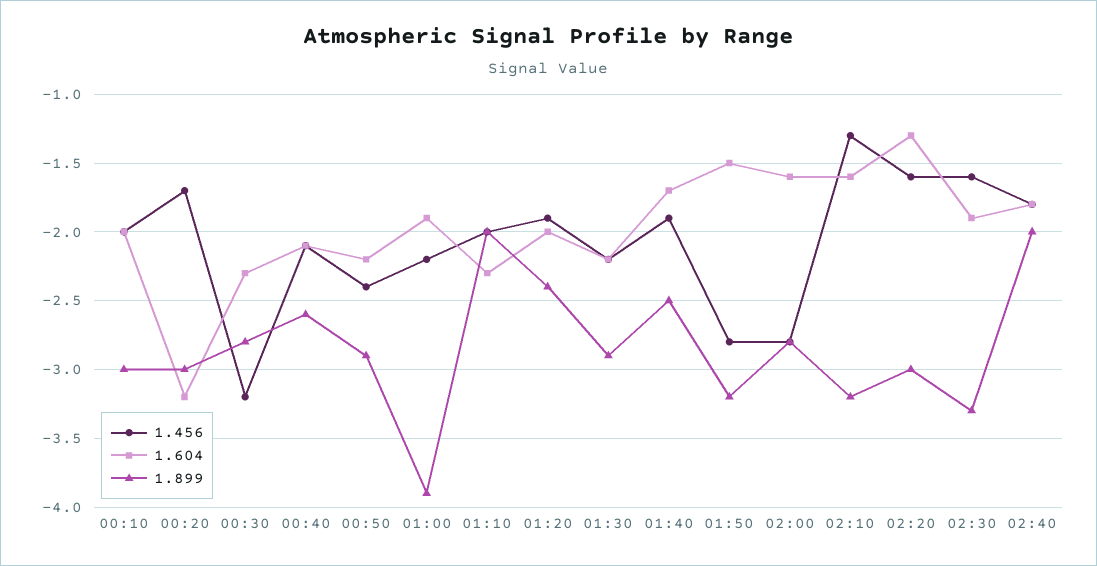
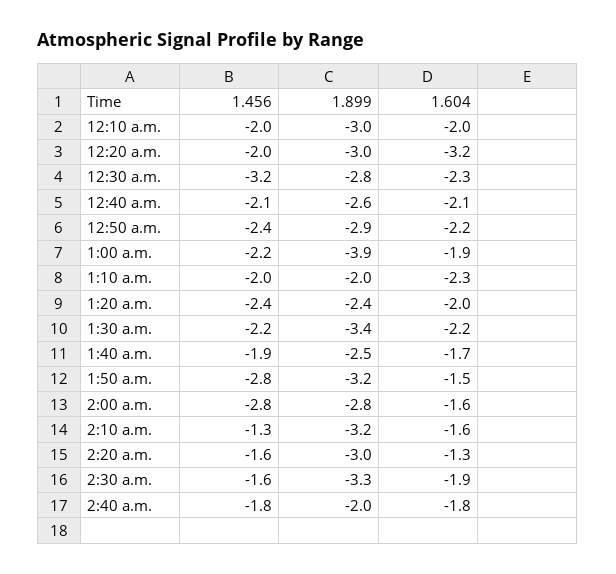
1.456, 00:20: -1.7 -> -2
1.456, 01:20: -1.9 -> -2.4
1.899, 01:30: -2.9 -> -3.4

